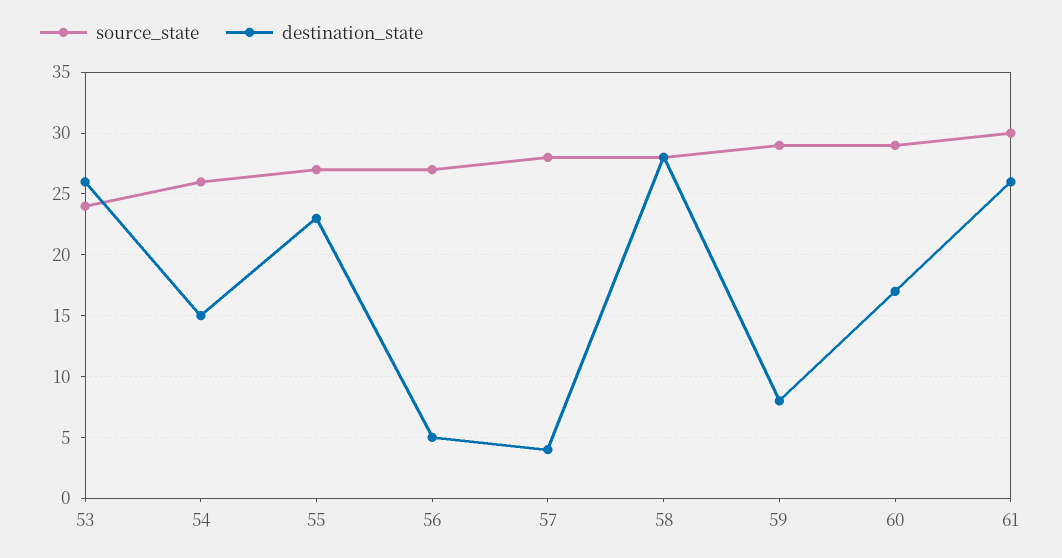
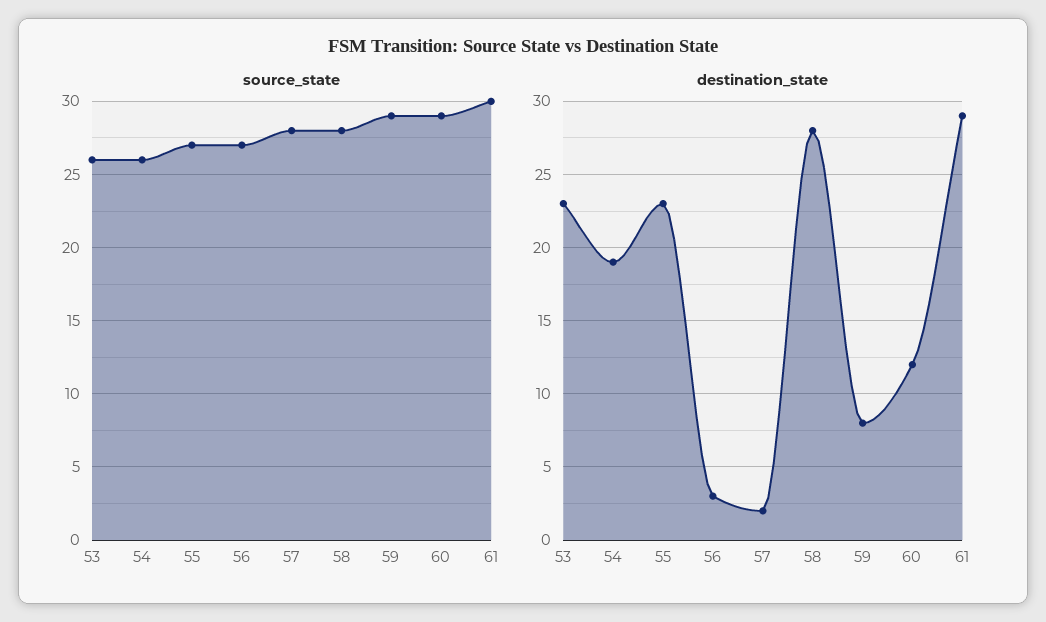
source_state, 53: 24 -> 26
destination_state, 53: 26 -> 23
destination_state, 54: 15 -> 19
destination_state, 56: 5 -> 3
destination_state, 57: 4 -> 2
destination_state, 60: 17 -> 12
destination_state, 61: 26 -> 29

